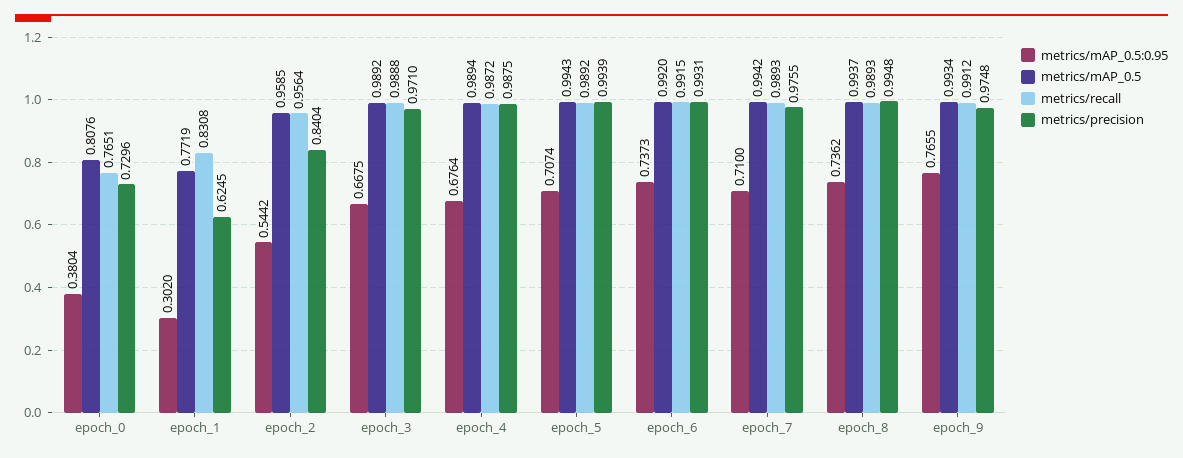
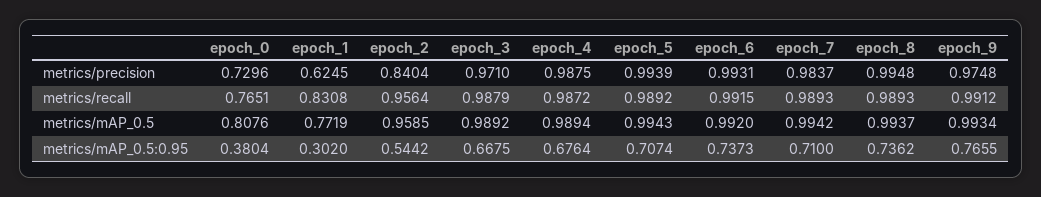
metrics/recall, epoch_3: 0.9888 -> 0.9879
metrics/precision, epoch_7: 0.9755 -> 0.9837

